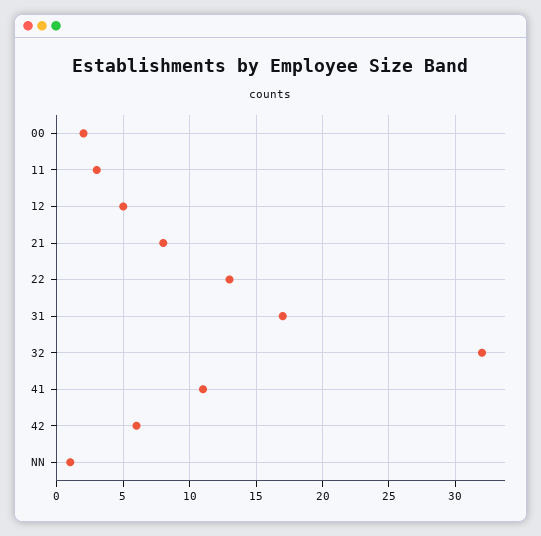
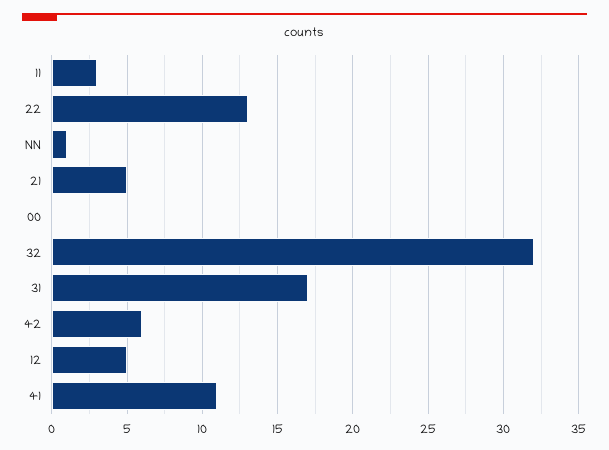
00: 2 -> 0
21: 8 -> 5

